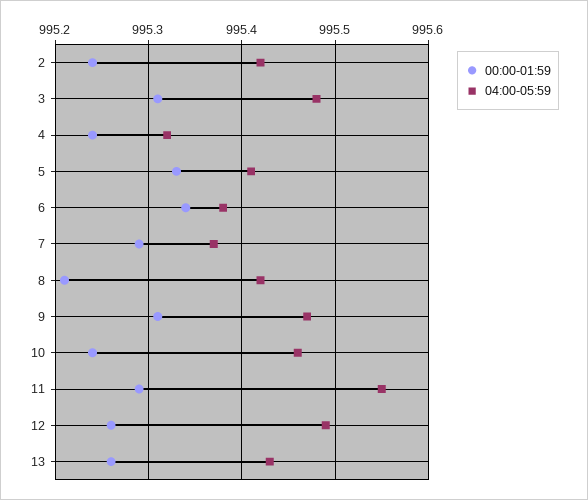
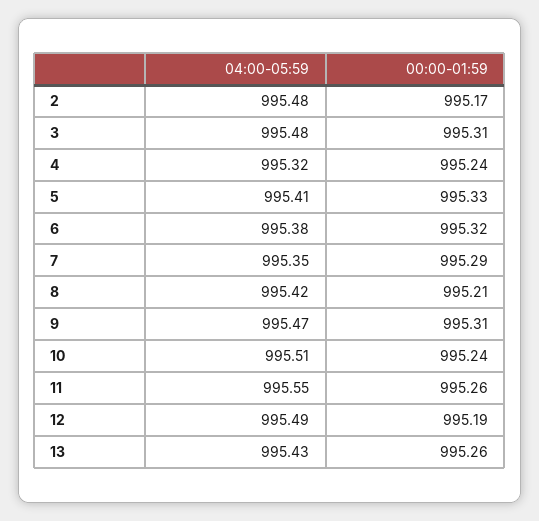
00:00-01:59, 2: 995.24 -> 995.17
04:00-05:59, 2: 995.42 -> 995.48
00:00-01:59, 6: 995.34 -> 995.32
04:00-05:59, 7: 995.37 -> 995.35
04:00-05:59, 10: 995.46 -> 995.51
00:00-01:59, 11: 995.29 -> 995.26
00:00-01:59, 12: 995.26 -> 995.19

